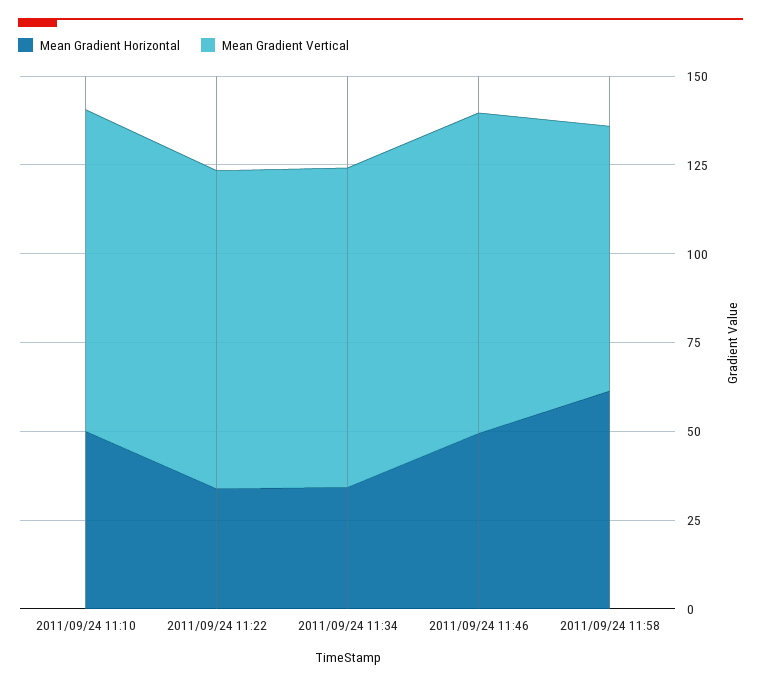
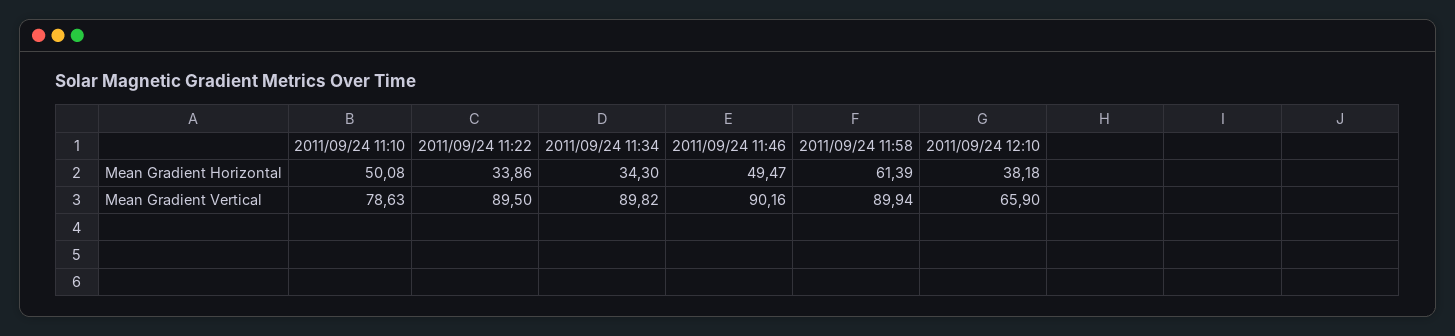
Mean Gradient Vertical, 2011/09/24 11:10: 90 -> 78.63
Mean Gradient Vertical, 2011/09/24 11:58: 75 -> 89.94
Mean Gradient Horizontal, 2011/09/24 12:10: none -> 38.18
Mean Gradient Vertical, 2011/09/24 12:10: none -> 65.9

